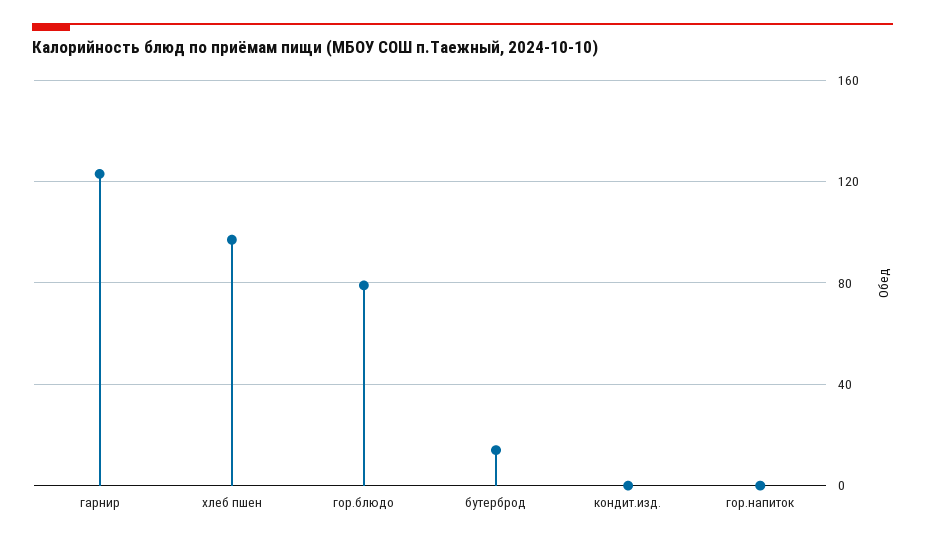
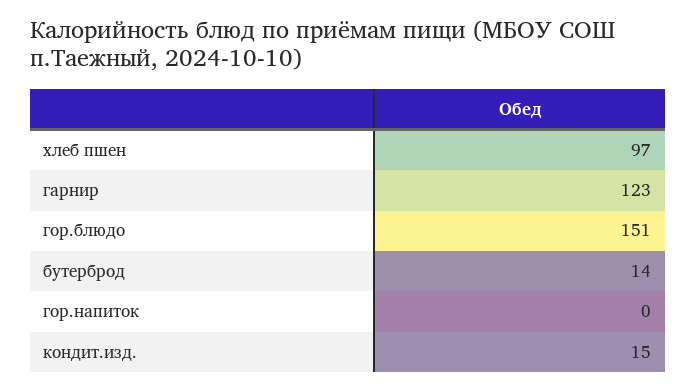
гор.блюдо: 80 -> 151
кондит.изд.: 0 -> 15

